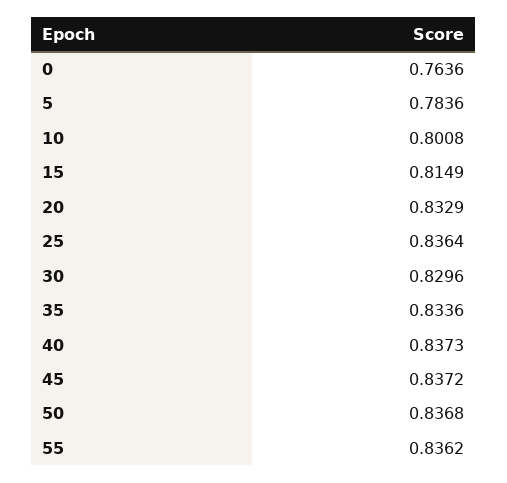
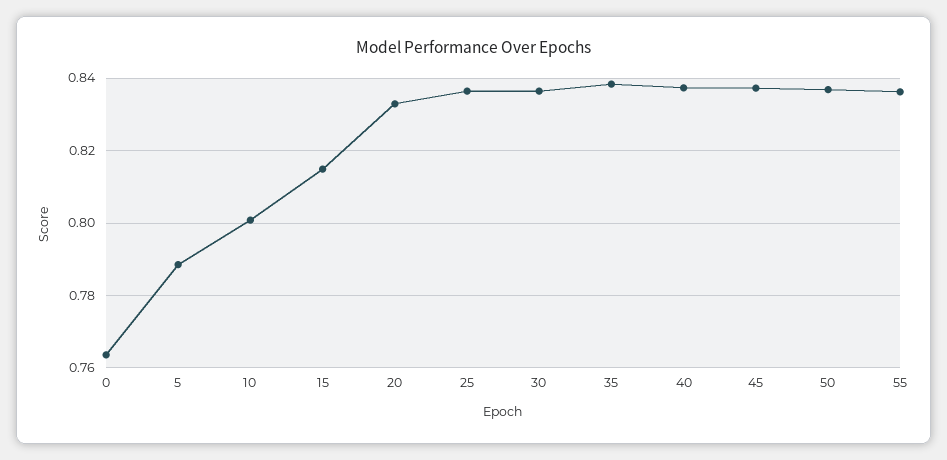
5: 0.7836 -> 0.788
30: 0.8296 -> 0.836
35: 0.8336 -> 0.838

